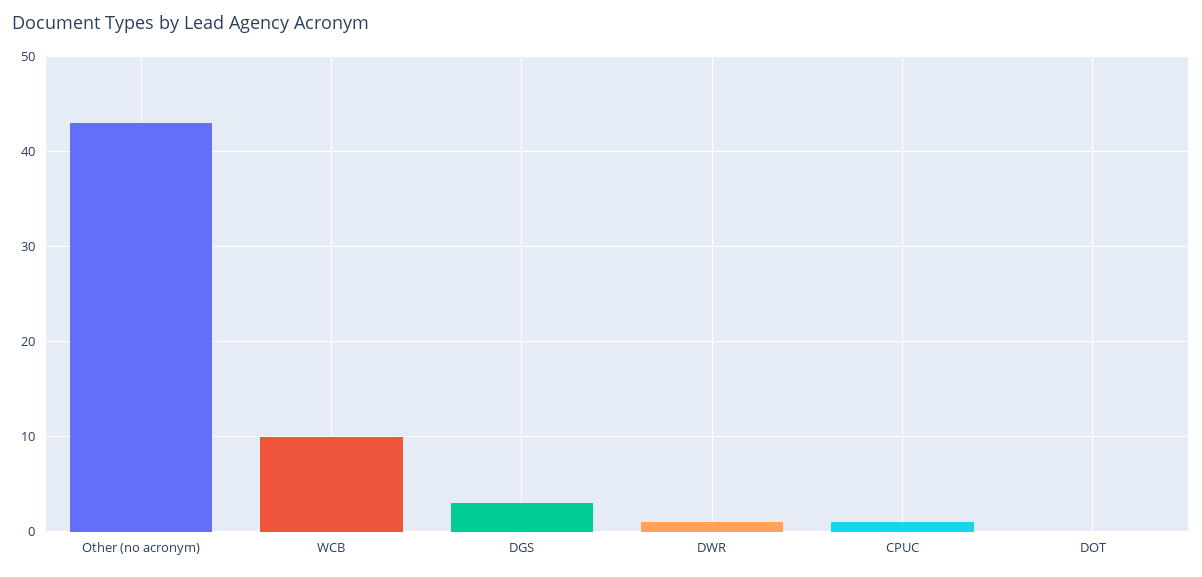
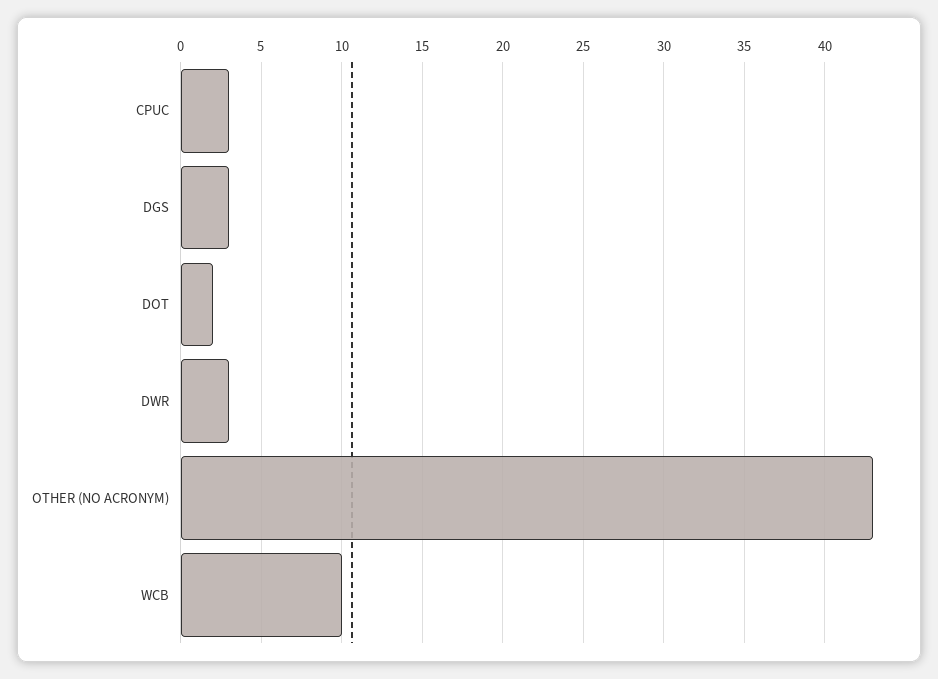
DWR: 1 -> 3
CPUC: 1 -> 3
DOT: 0 -> 2

